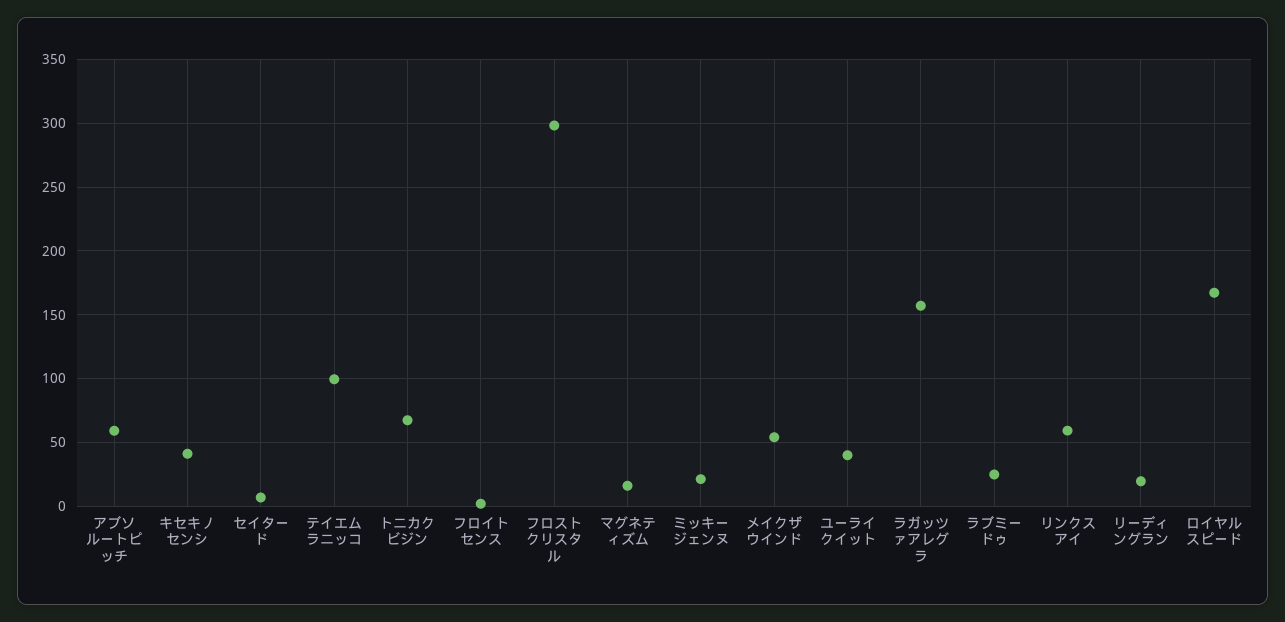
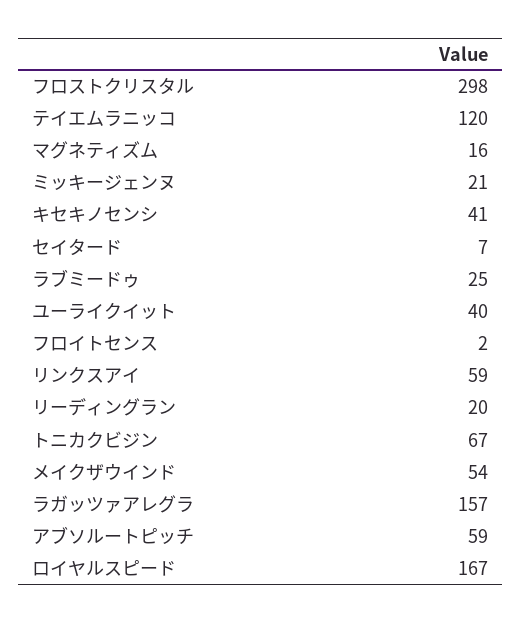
テイエムラニッコ: 100 -> 120

